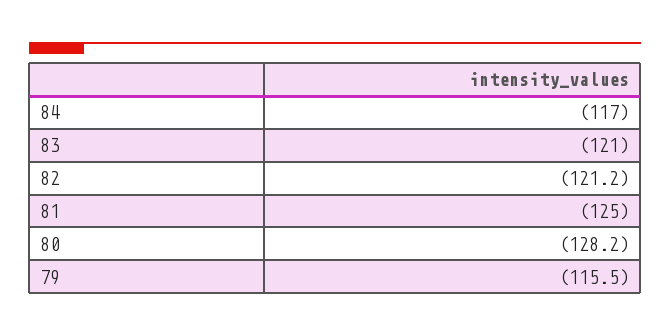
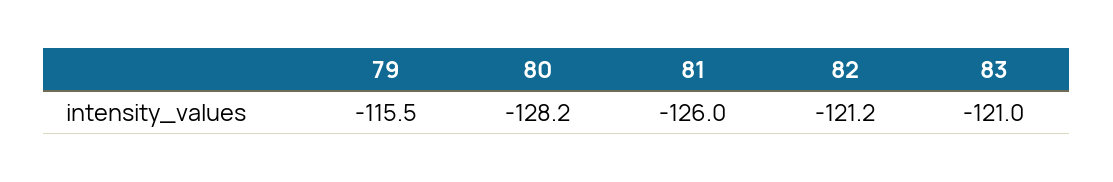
84: -117 -> none
81: -125 -> -126

